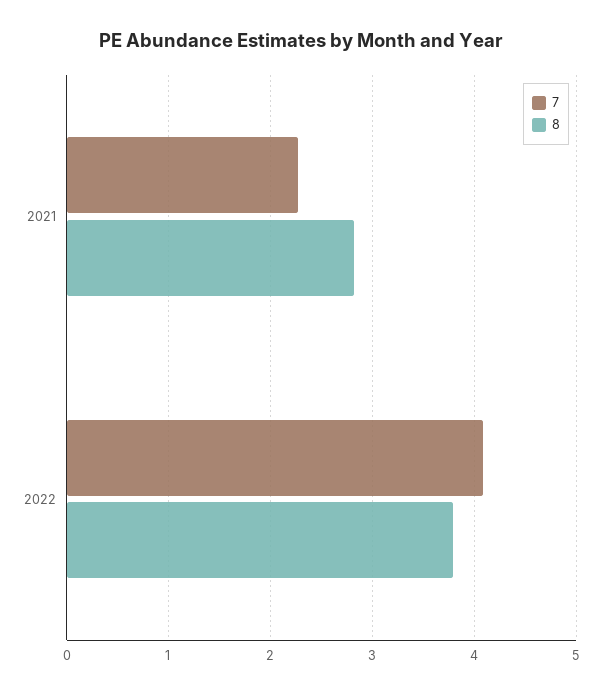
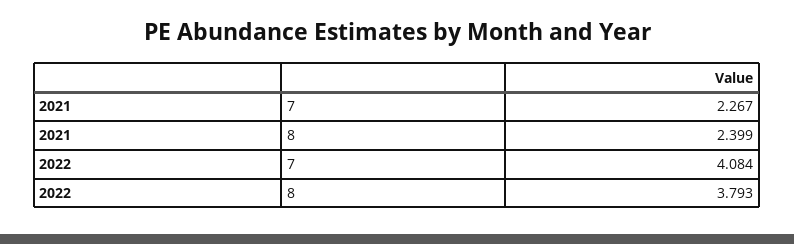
8, 2021: 2.8 -> 2.399

